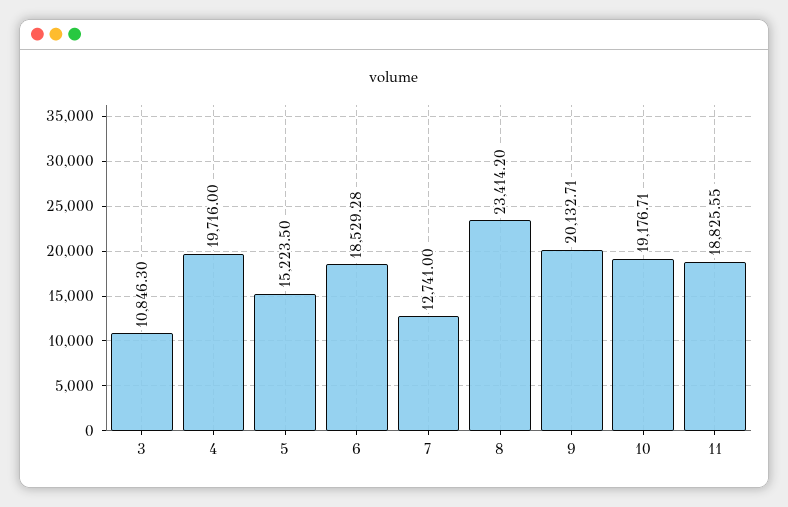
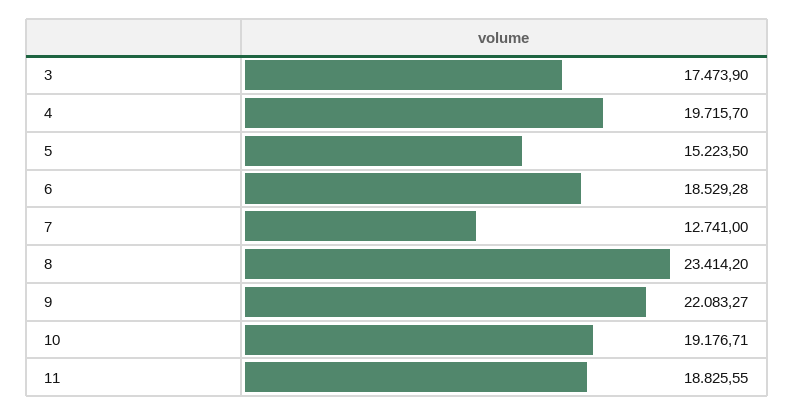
3: 10846.3 -> 17473.9
4: 19716 -> 19715.7
9: 20132.71 -> 22083.27

